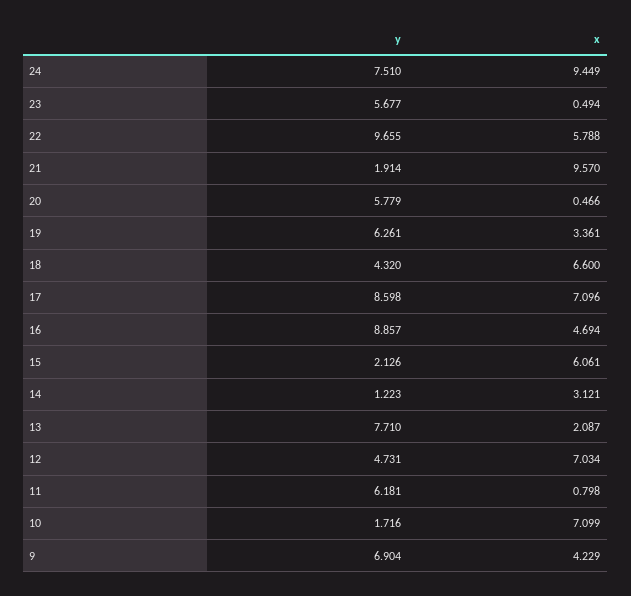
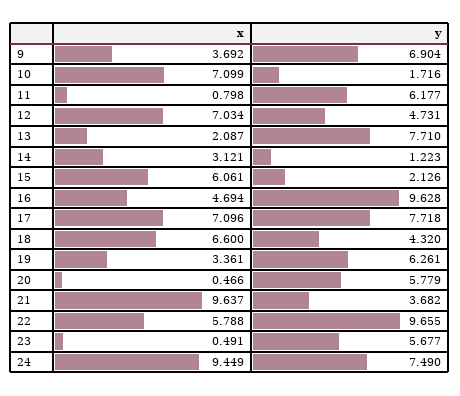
y, 24: 7.51 -> 7.49
x, 23: 0.494 -> 0.491
y, 21: 1.914 -> 3.682
x, 21: 9.57 -> 9.637
y, 17: 8.598 -> 7.718
y, 16: 8.857 -> 9.628
y, 11: 6.181 -> 6.177
x, 9: 4.229 -> 3.692

